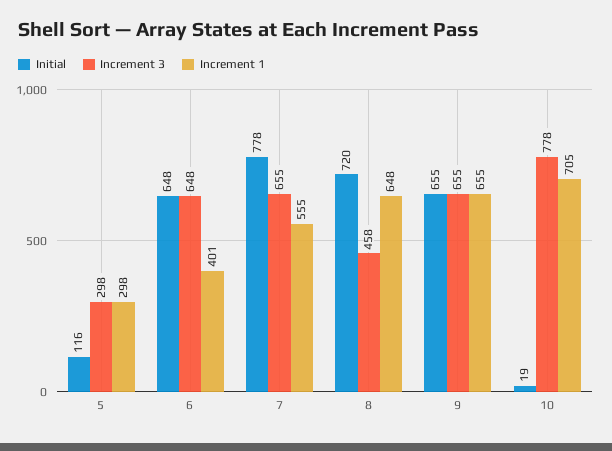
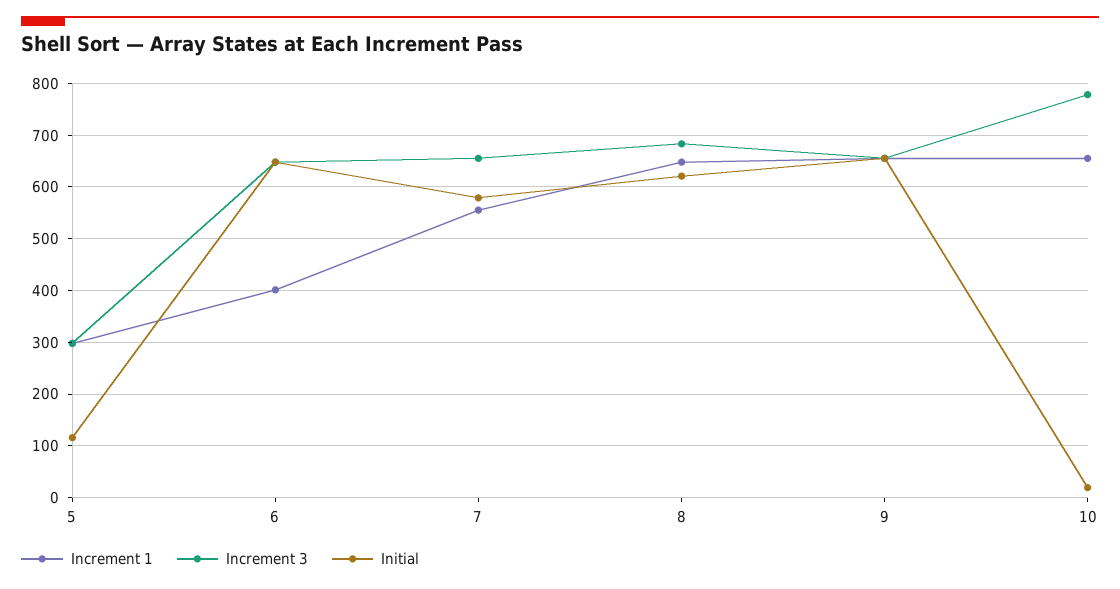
Initial, 7: 778 -> 580
Initial, 8: 720 -> 620
Increment 3, 8: 458 -> 680
Increment 1, 10: 705 -> 660

